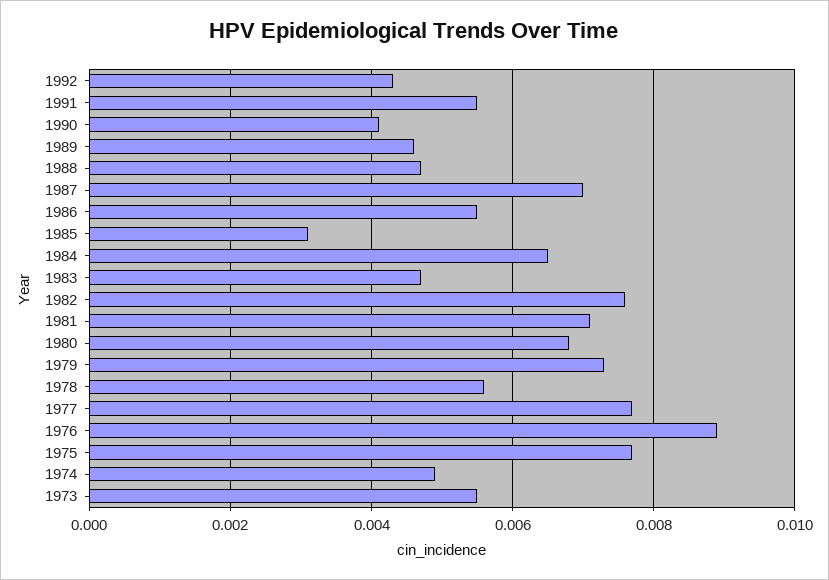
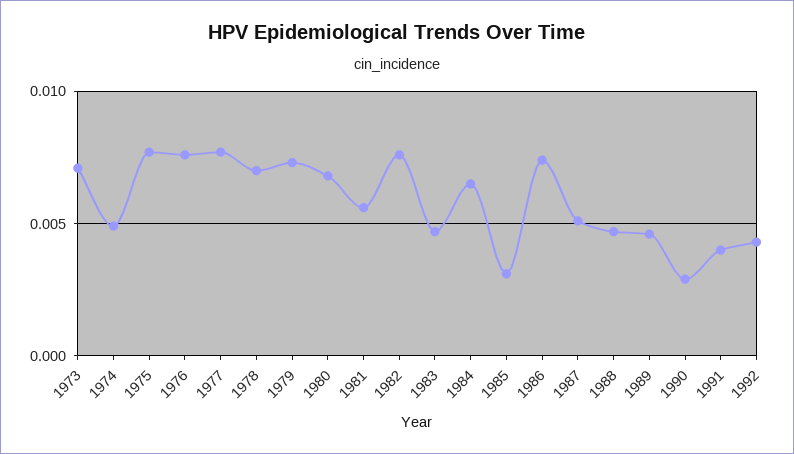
1991: 0.0055 -> 0.004
1990: 0.004 -> 0.003
1987: 0.007 -> 0.005
1986: 0.0055 -> 0.0075
1981: 0.007 -> 0.0055
1978: 0.0055 -> 0.007
1976: 0.009 -> 0.0075
1973: 0.0055 -> 0.007

